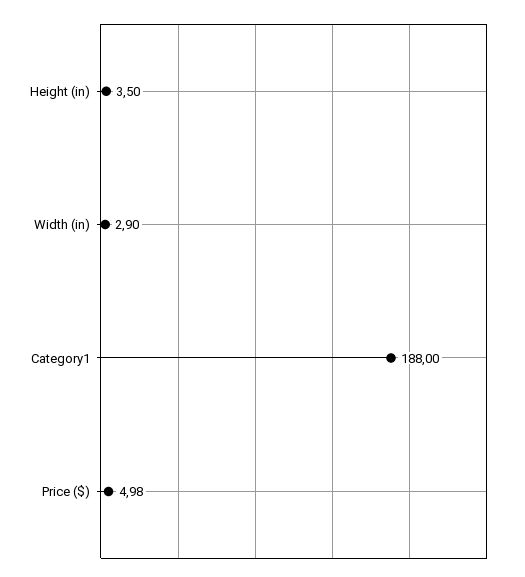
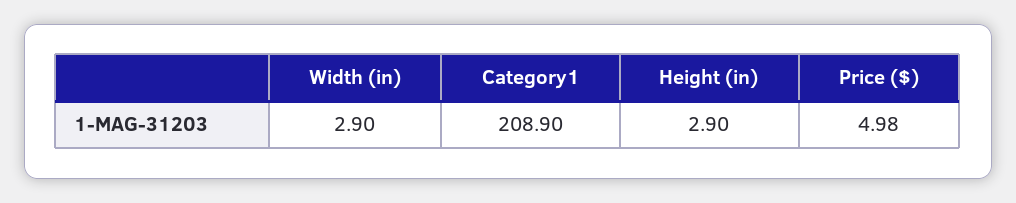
Height (in): 3.5 -> 2.9
Category1: 188 -> 208.9

